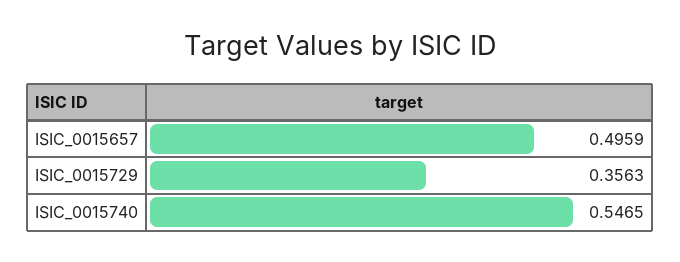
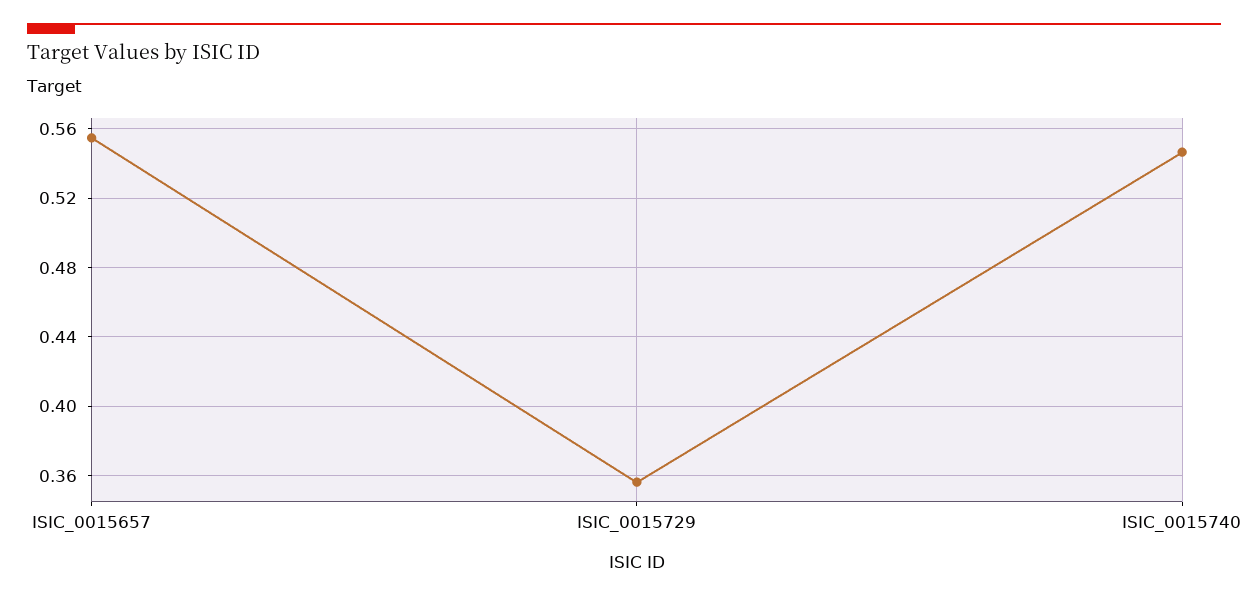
ISIC_0015657: 0.4959 -> 0.555

